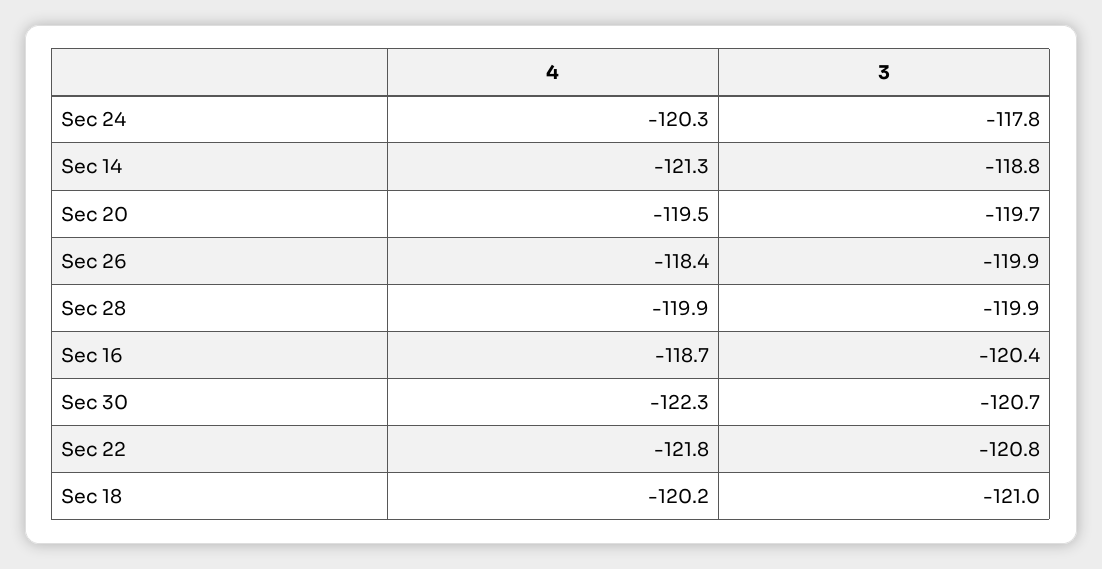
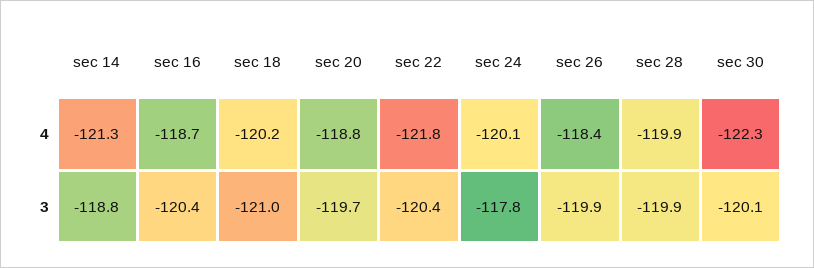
4, Sec 24: -120.3 -> -120.1
4, Sec 20: -119.5 -> -118.8
3, Sec 30: -120.7 -> -120.1
3, Sec 22: -120.8 -> -120.4

